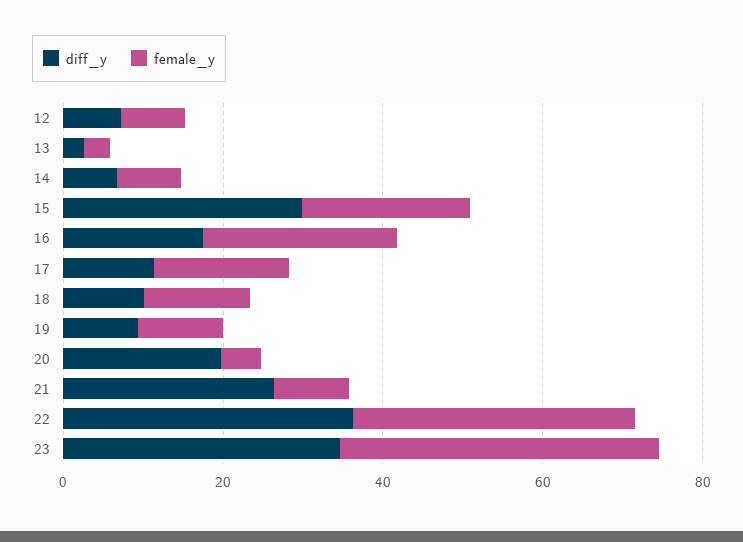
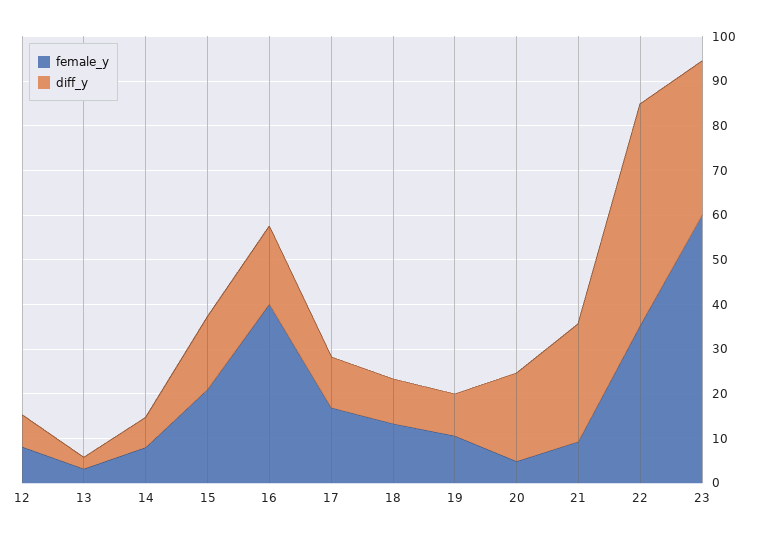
diff_y, 15: 30 -> 16
female_y, 16: 25 -> 40
diff_y, 22: 35 -> 50
female_y, 23: 40 -> 60

